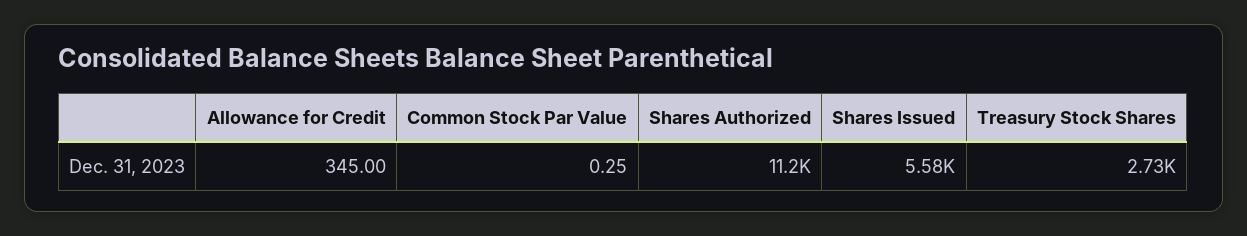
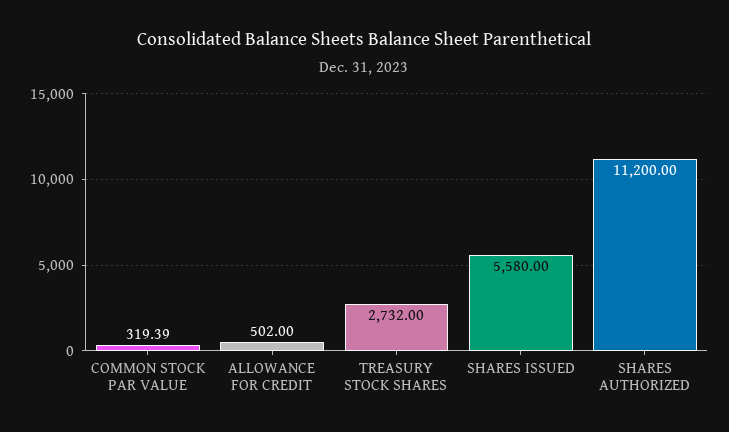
Allowance for Credit: 345 -> 502
Common Stock Par Value: 0.25 -> 319.39

